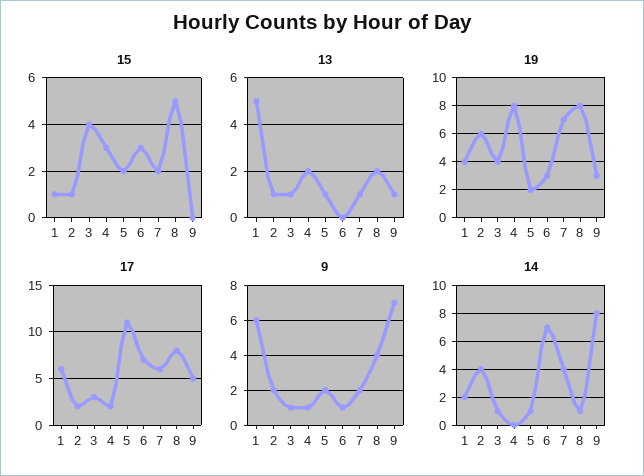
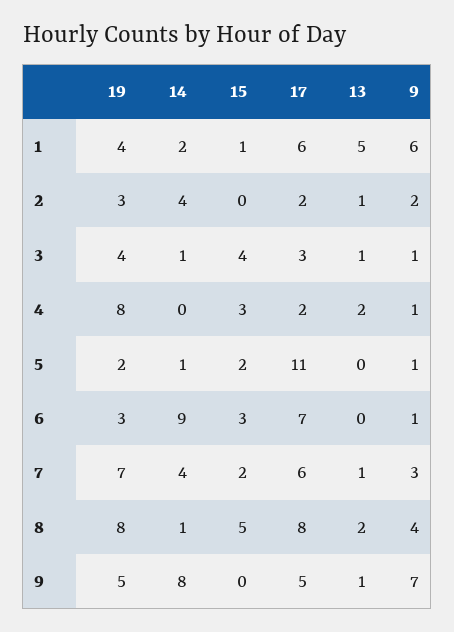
15, 2: 1 -> 0
13, 5: 1 -> 0
19, 2: 6 -> 3
19, 9: 3 -> 5
9, 5: 2 -> 1
9, 7: 2 -> 3
14, 6: 7 -> 9

